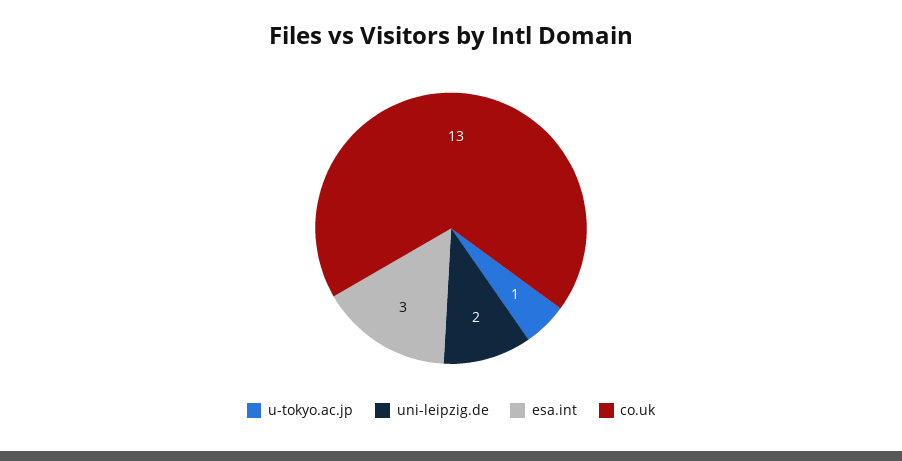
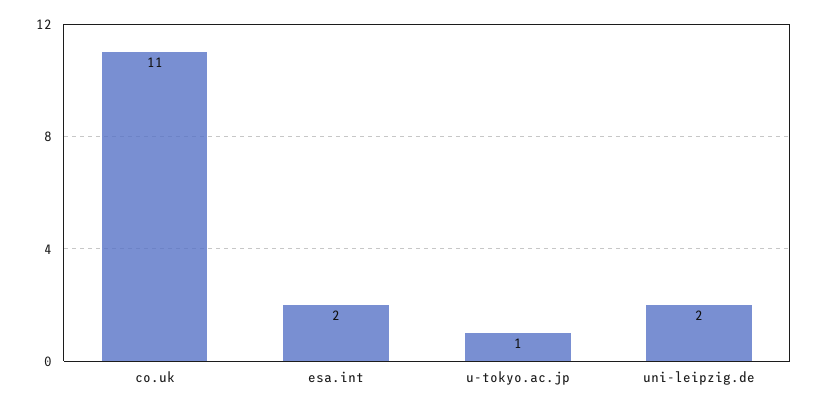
esa.int: 3 -> 2
co.uk: 13 -> 11

